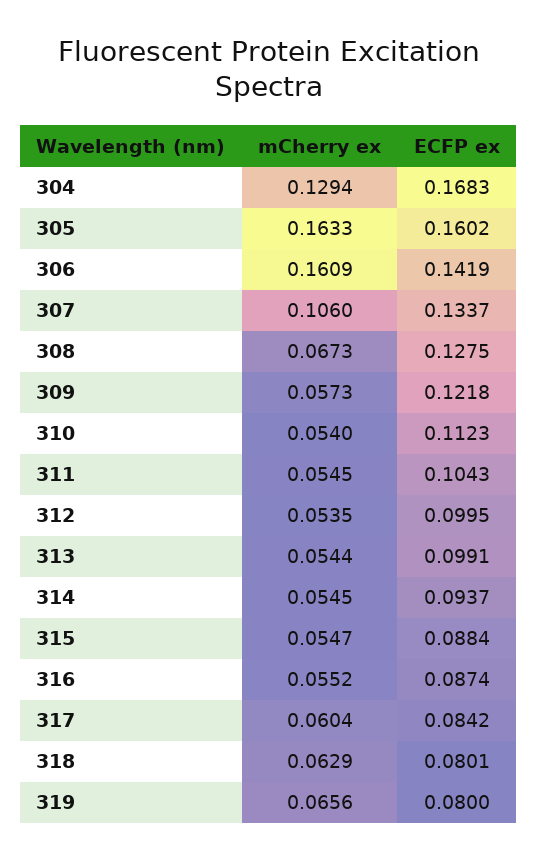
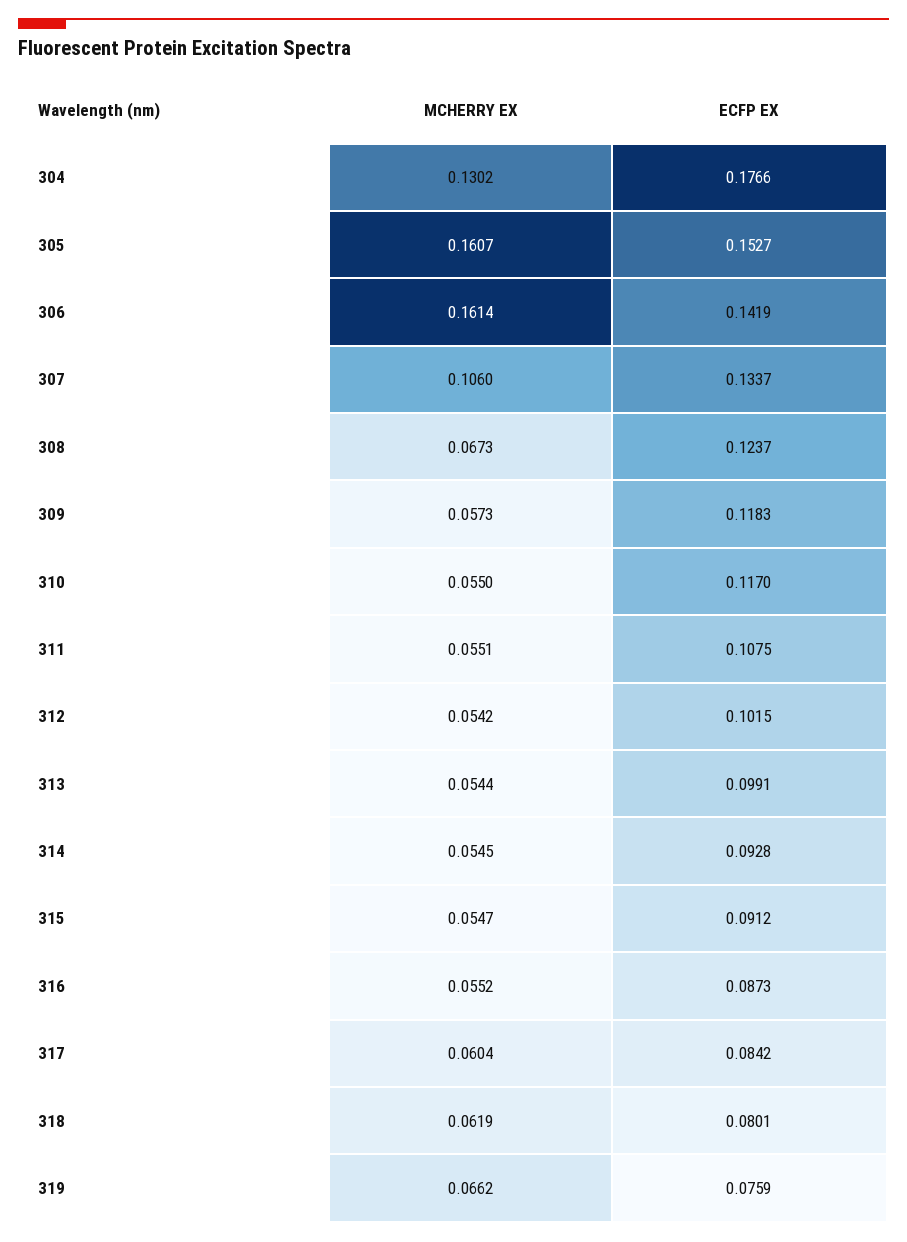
mCherry ex, 304: 0.1294 -> 0.1302
ECFP ex, 304: 0.1683 -> 0.1766
mCherry ex, 305: 0.1633 -> 0.1607
ECFP ex, 305: 0.1602 -> 0.1527
mCherry ex, 306: 0.1609 -> 0.1614
ECFP ex, 308: 0.1275 -> 0.1237
ECFP ex, 309: 0.1218 -> 0.1183
mCherry ex, 310: 0.054 -> 0.055
ECFP ex, 310: 0.1123 -> 0.117
mCherry ex, 311: 0.0545 -> 0.0551
ECFP ex, 311: 0.1043 -> 0.1075
mCherry ex, 312: 0.0535 -> 0.0542
ECFP ex, 312: 0.0995 -> 0.1015
ECFP ex, 314: 0.0937 -> 0.0928
ECFP ex, 315: 0.0884 -> 0.0912
ECFP ex, 316: 0.0874 -> 0.0873
mCherry ex, 318: 0.0629 -> 0.0619
mCherry ex, 319: 0.0656 -> 0.0662
ECFP ex, 319: 0.08 -> 0.0759

